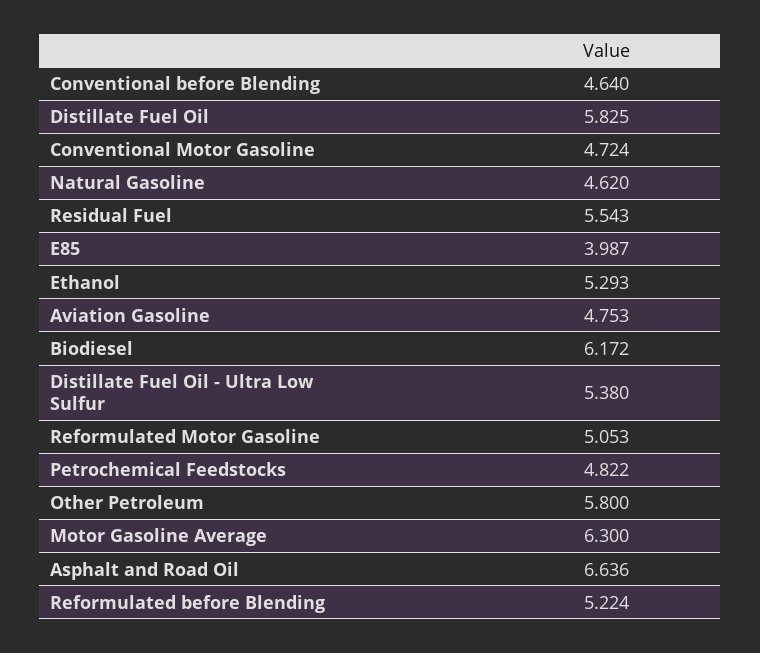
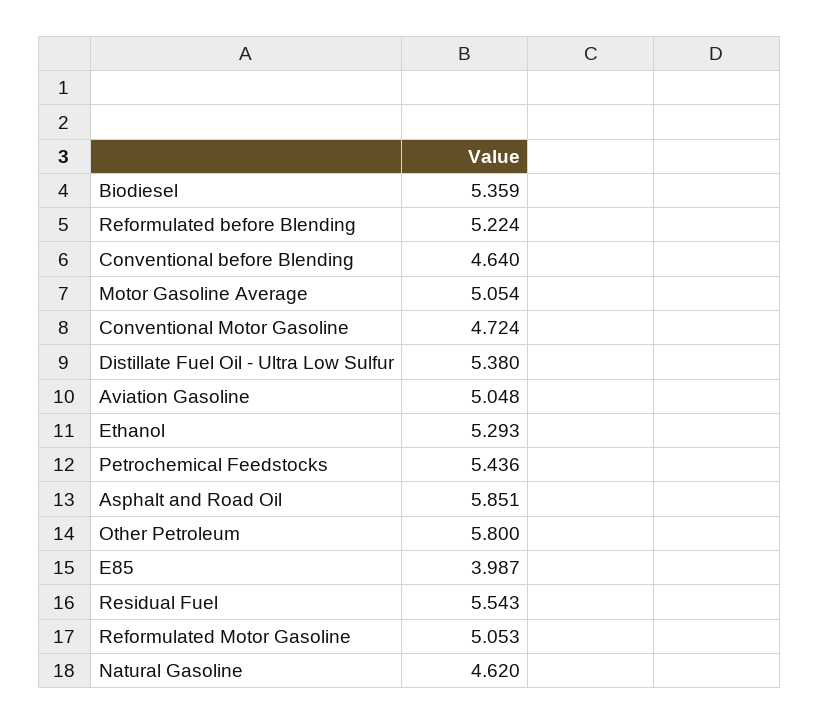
Distillate Fuel Oil: 5.825 -> none
Aviation Gasoline: 4.753 -> 5.048
Biodiesel: 6.172 -> 5.359
Petrochemical Feedstocks: 4.822 -> 5.436
Motor Gasoline Average: 6.3 -> 5.054
Asphalt and Road Oil: 6.636 -> 5.851

